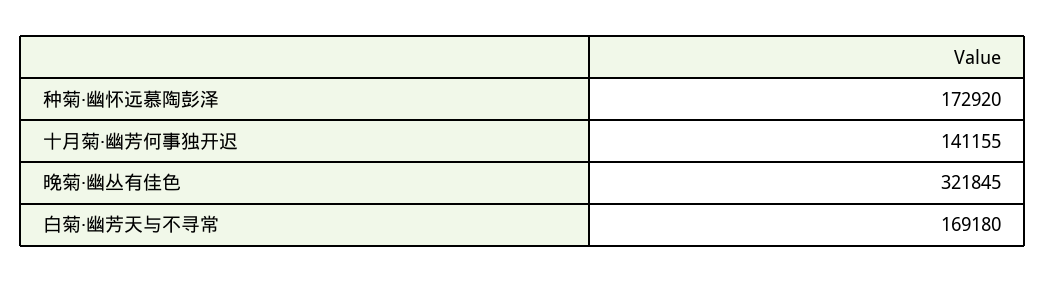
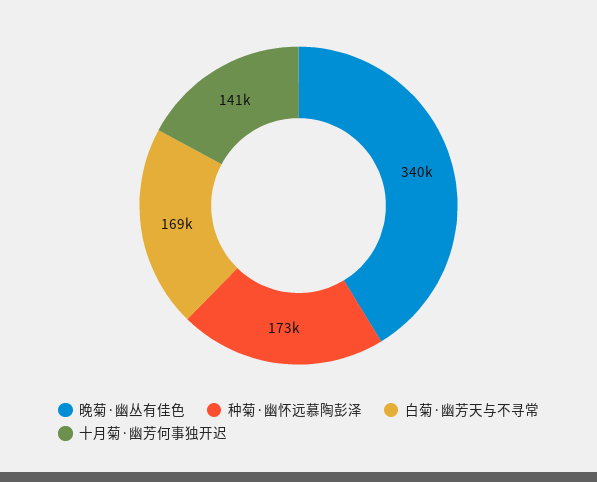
晚菊·幽丛有佳色: 321845 -> 340000

